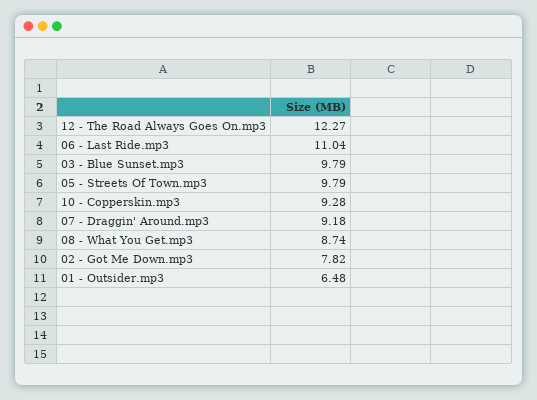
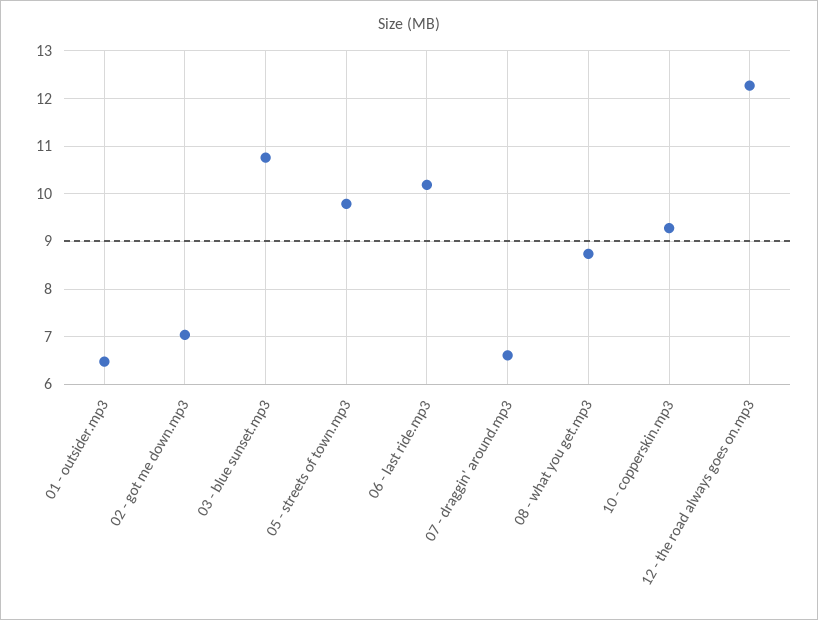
06 - Last Ride.mp3: 11.04 -> 10.2
03 - Blue Sunset.mp3: 9.79 -> 10.8
07 - Draggin' Around.mp3: 9.18 -> 6.6
02 - Got Me Down.mp3: 7.82 -> 7

